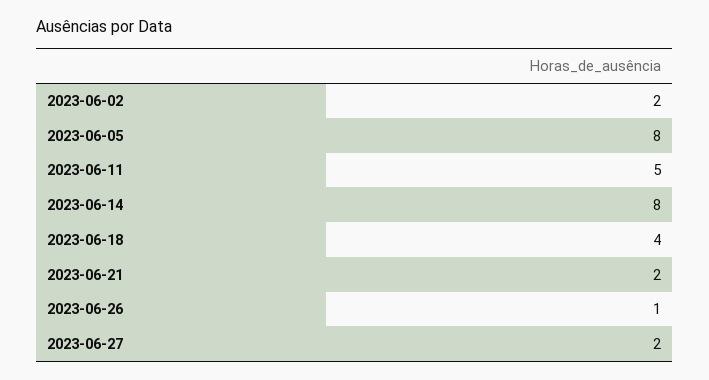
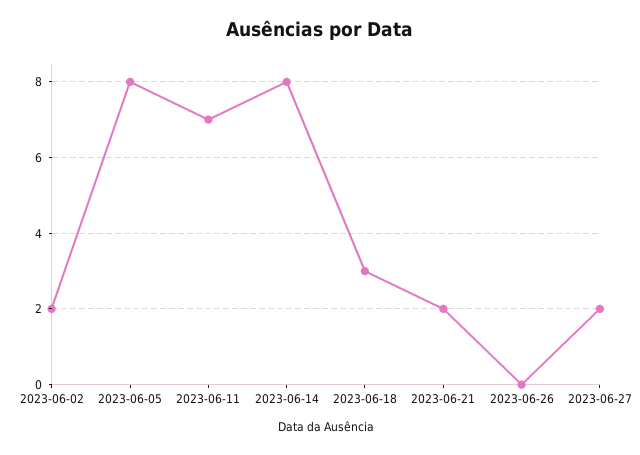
2023-06-11: 5 -> 7
2023-06-18: 4 -> 3
2023-06-26: 1 -> 0

